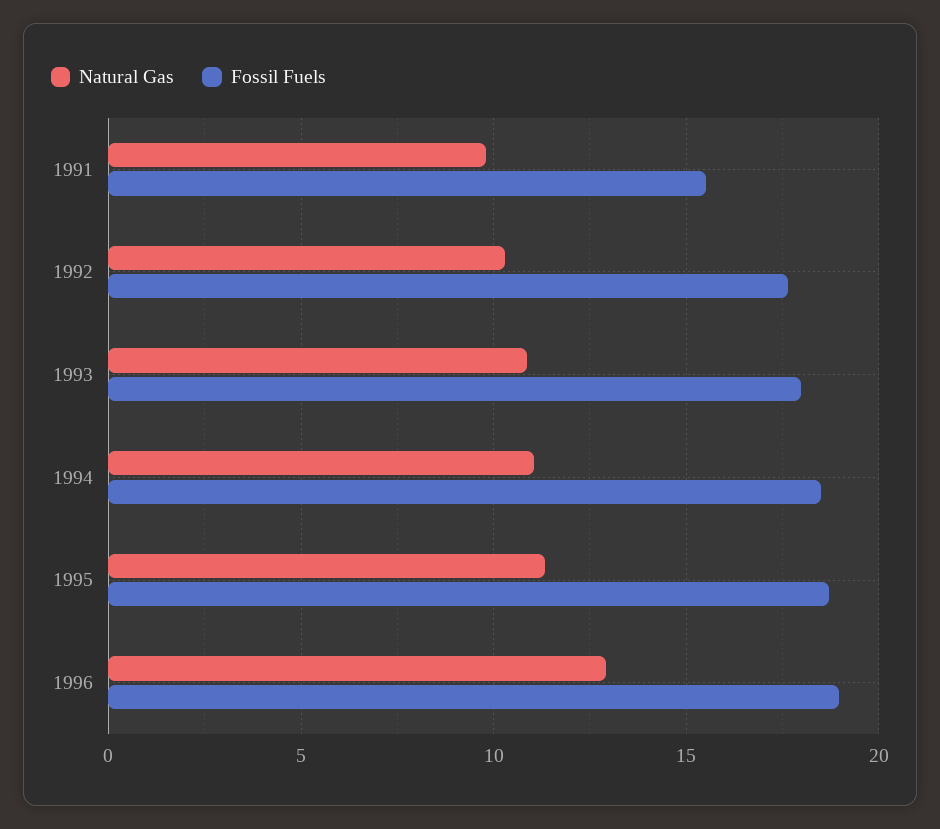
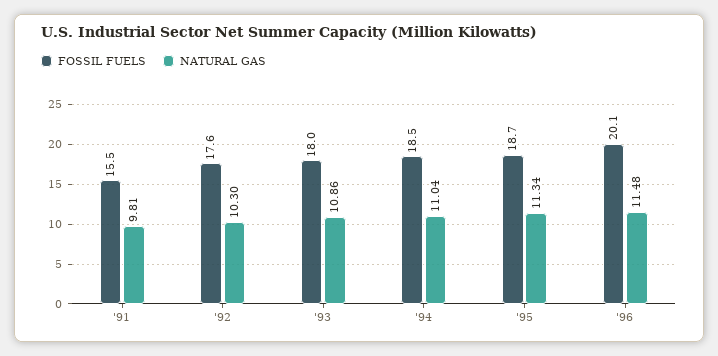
Natural Gas, 1996: 13 -> 11.48
Fossil Fuels, 1996: 19 -> 20.1

